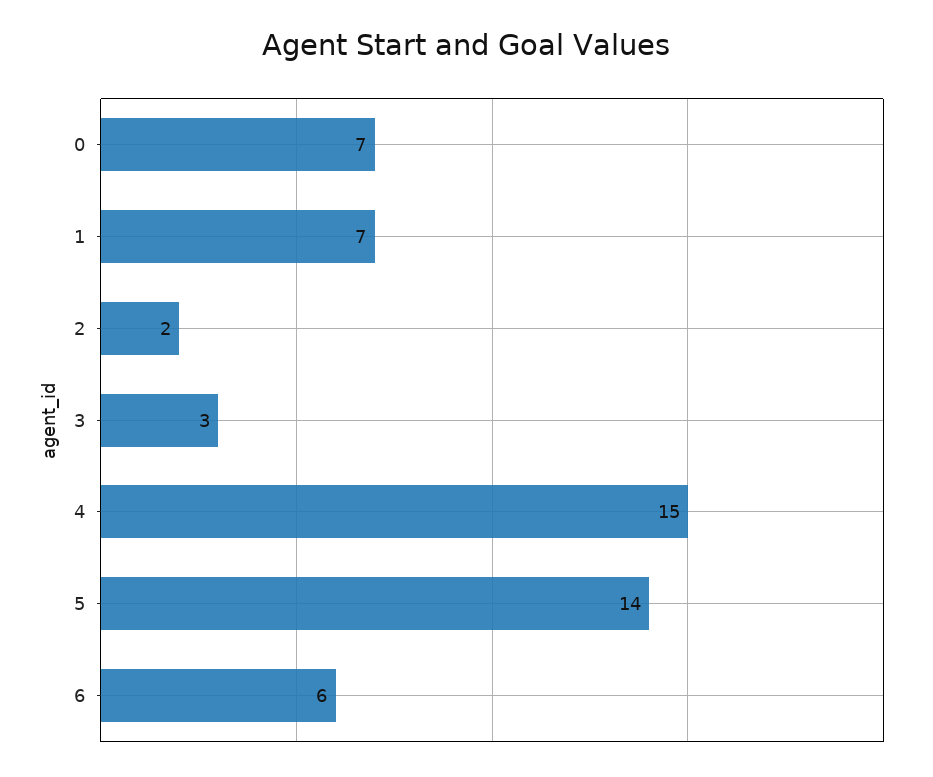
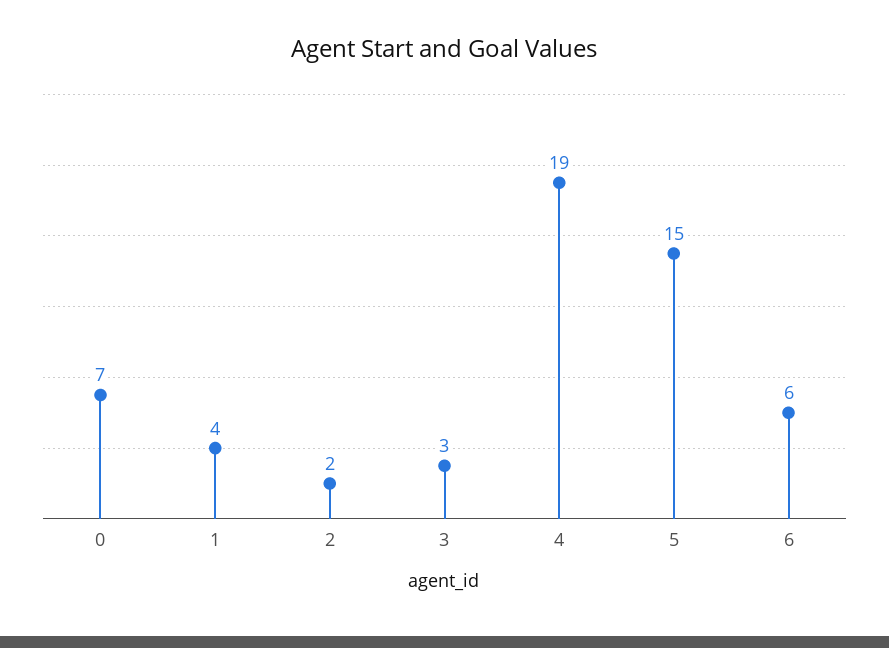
1: 7 -> 4
4: 15 -> 19
5: 14 -> 15

